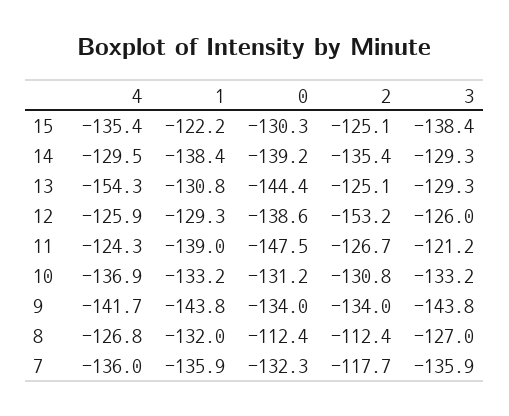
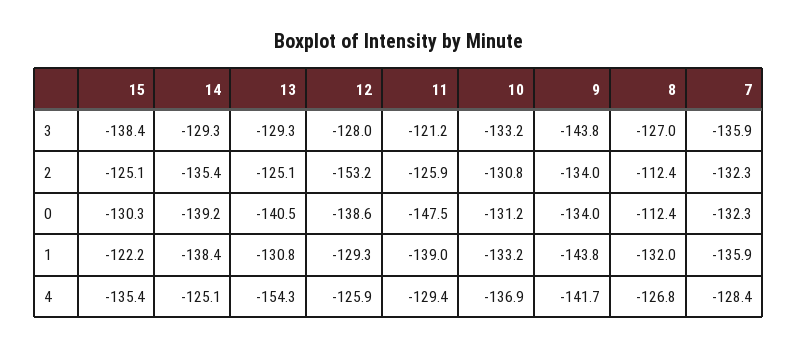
4, 14: -129.5 -> -125.1
0, 13: -144.4 -> -140.5
3, 12: -126 -> -128
4, 11: -124.3 -> -129.4
2, 11: -126.7 -> -125.9
4, 7: -136 -> -128.4
2, 7: -117.7 -> -132.3

